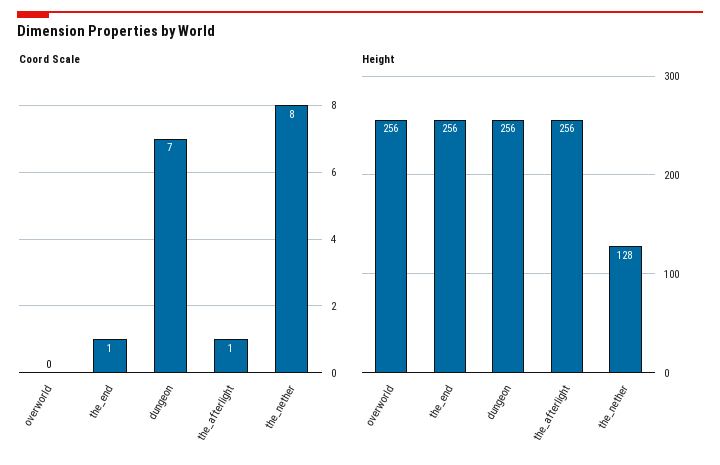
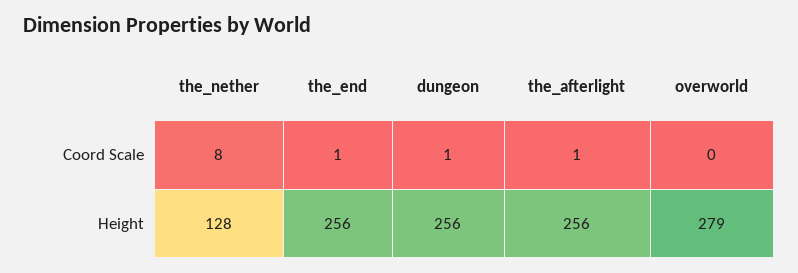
Coord Scale, dungeon: 7 -> 1
Height, overworld: 256 -> 279

